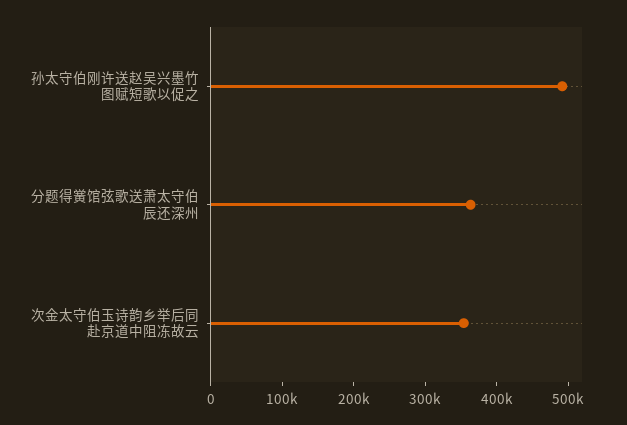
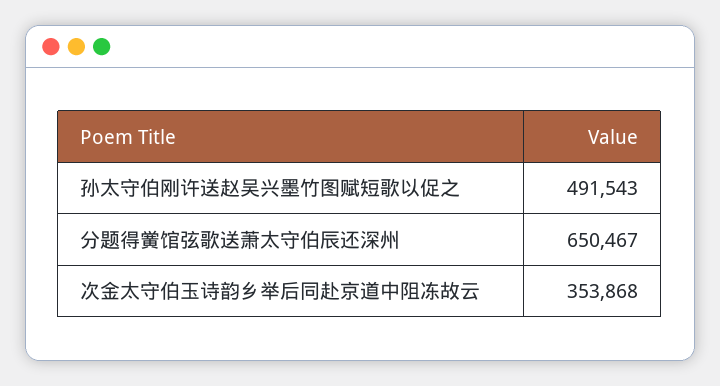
分题得黉馆弦歌送萧太守伯辰还深州: 360000 -> 650467

